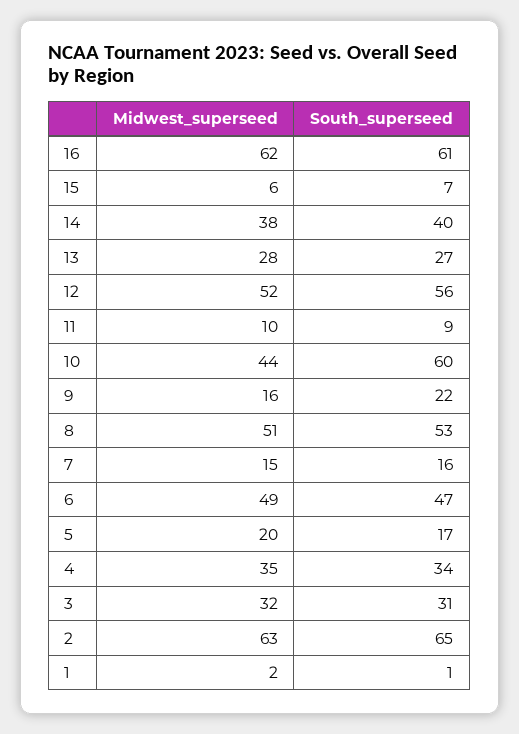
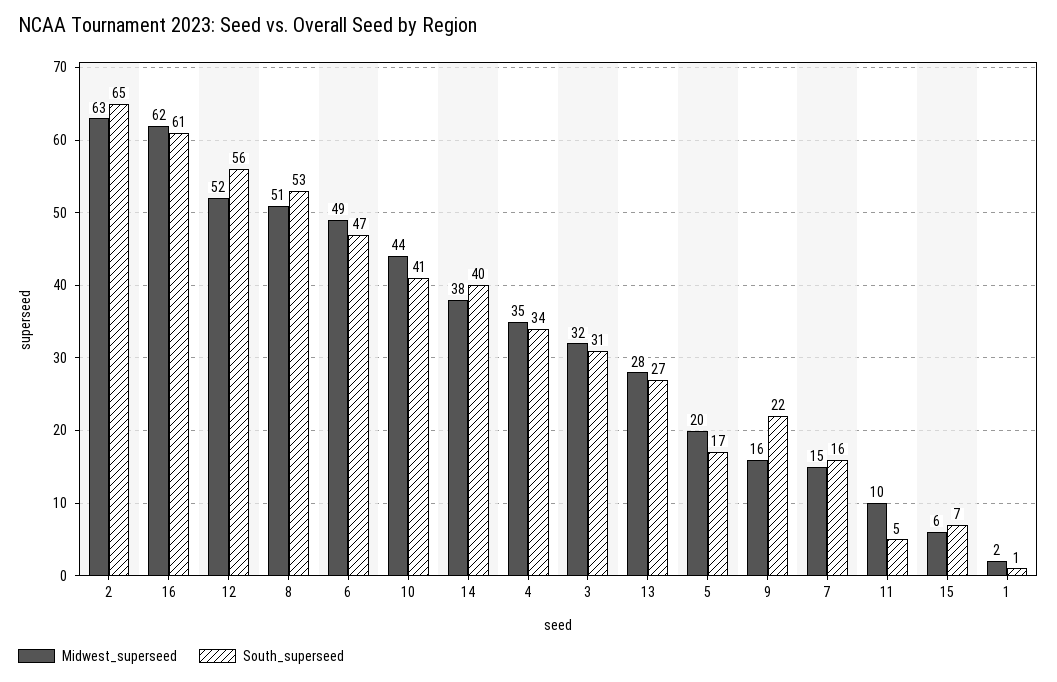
South_superseed, 11: 9 -> 5
South_superseed, 10: 60 -> 41

